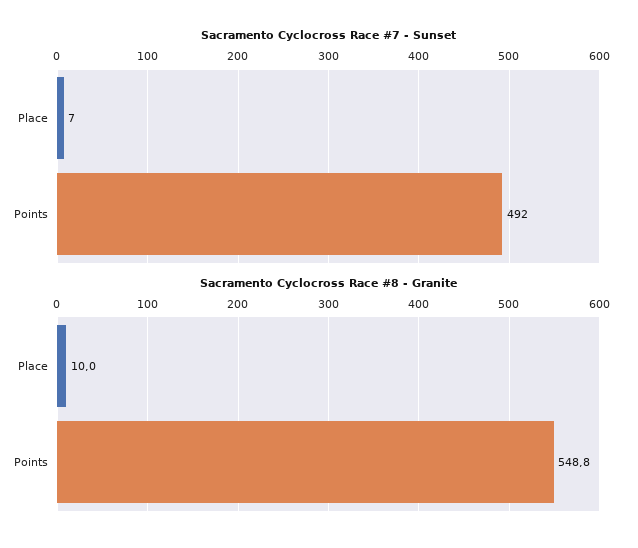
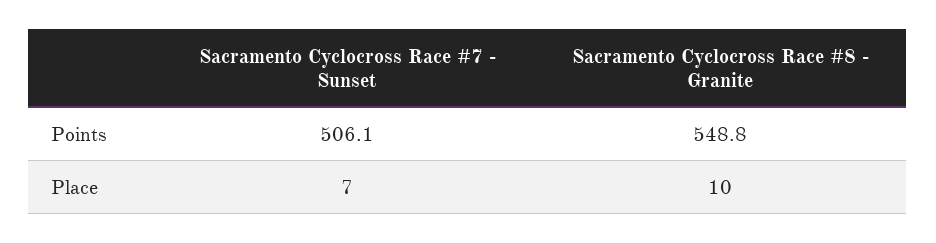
Sacramento Cyclocross Race #7 - Sunset, Points: 492 -> 506.1

